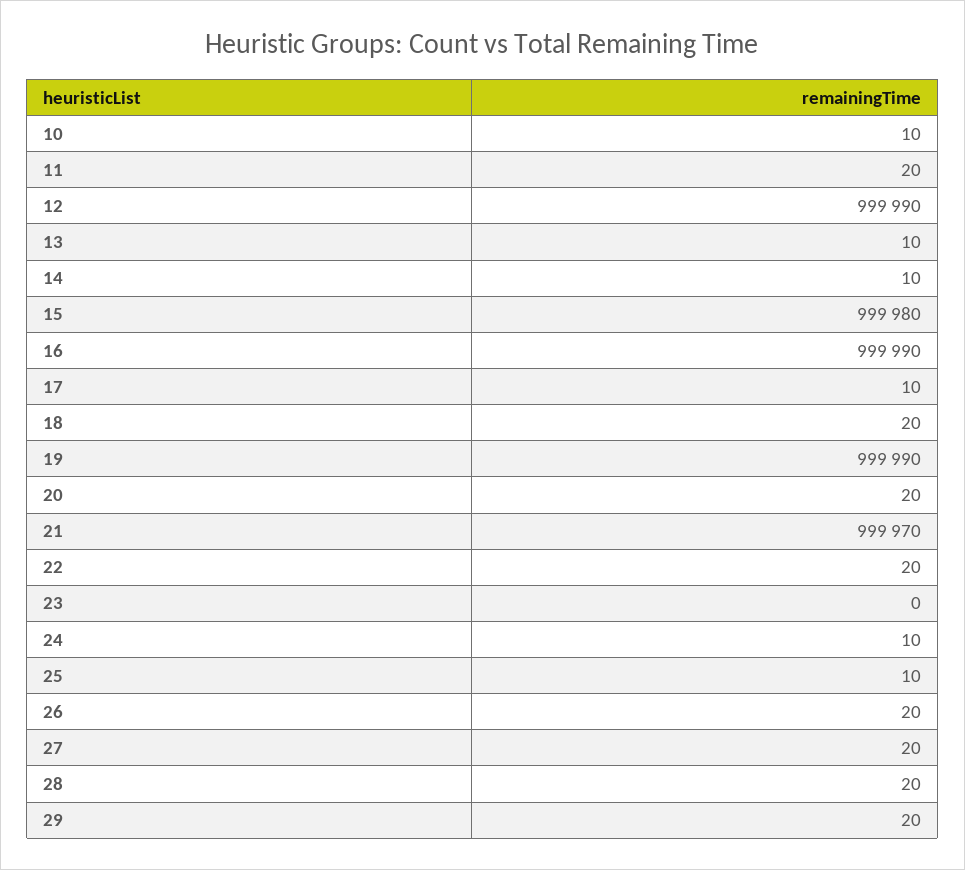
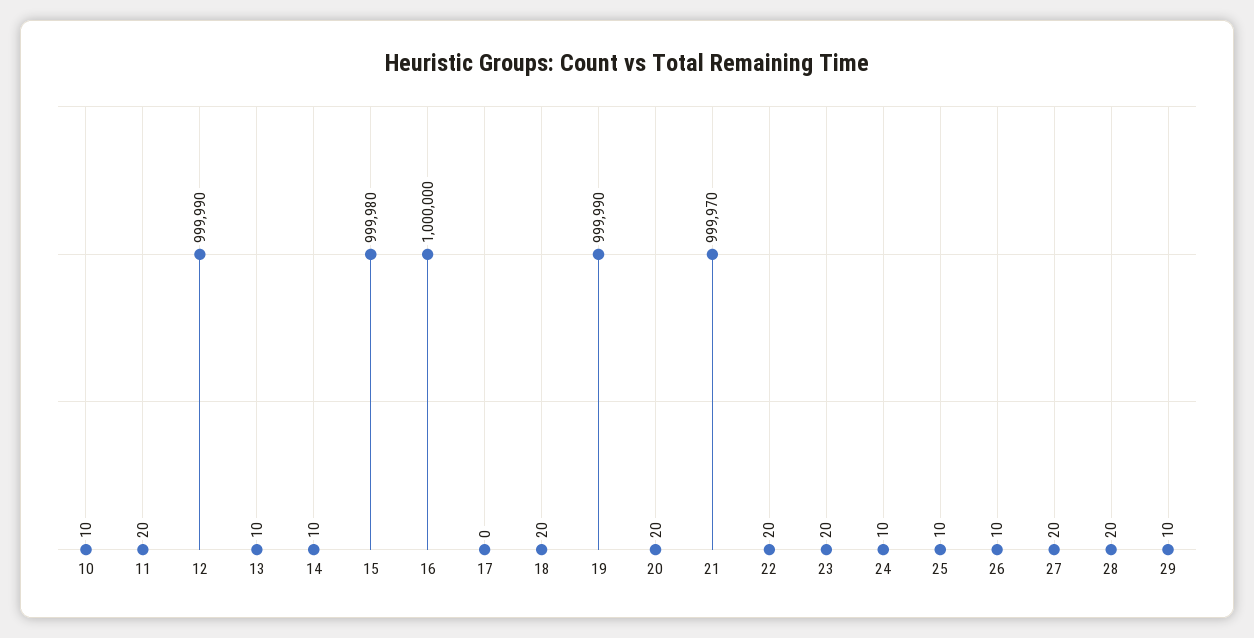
16: 999990 -> 1000000
17: 10 -> 0
23: 0 -> 20
26: 20 -> 10
29: 20 -> 10

